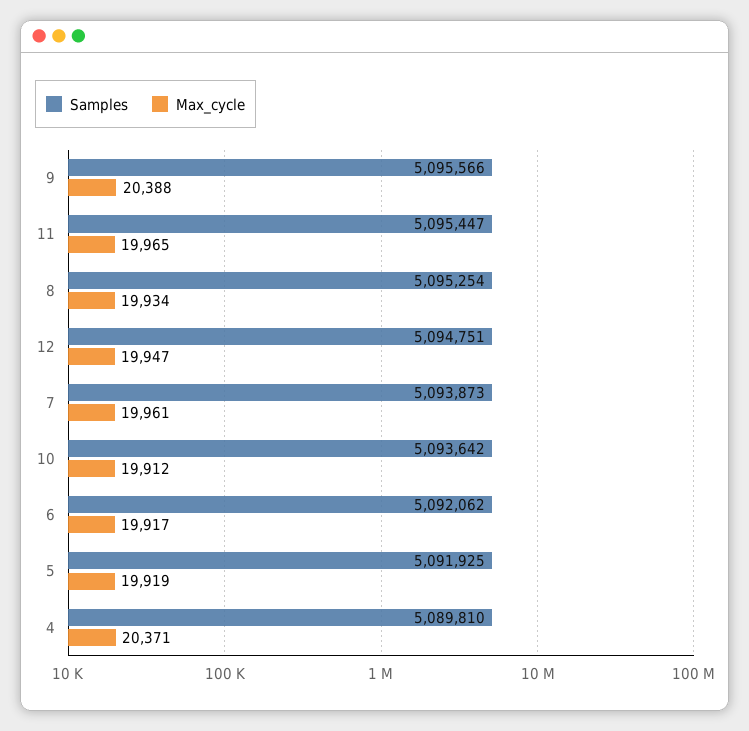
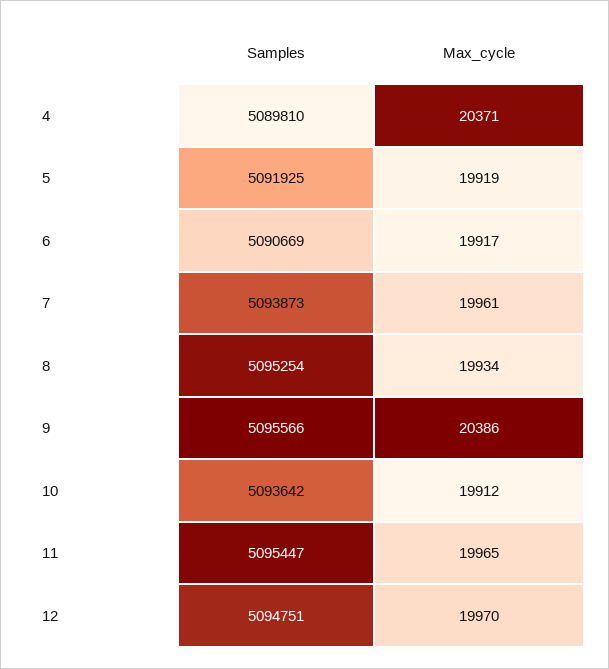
Max_cycle, 9: 20388 -> 20386
Max_cycle, 12: 19947 -> 19970
Samples, 6: 5092062 -> 5090669

